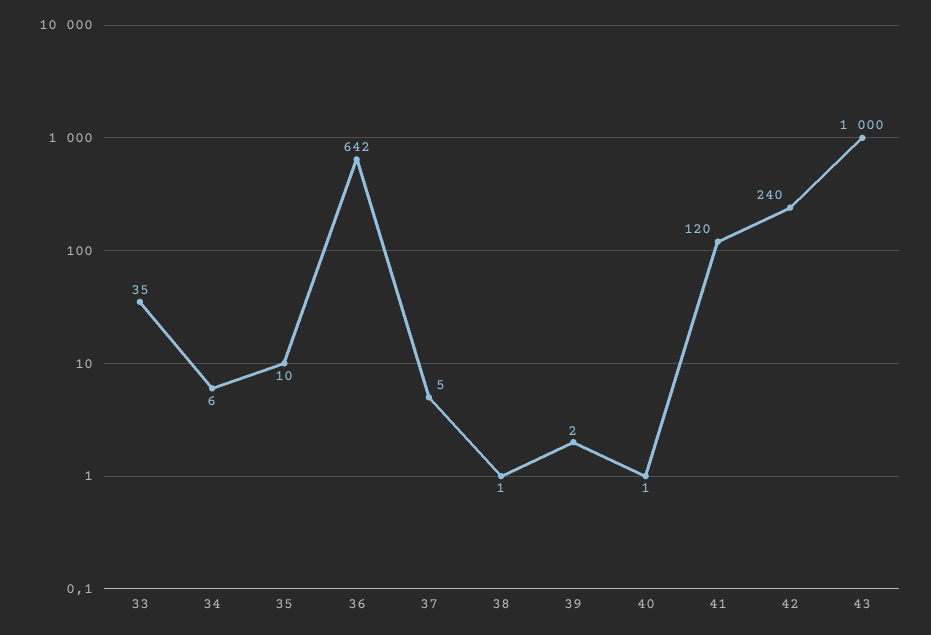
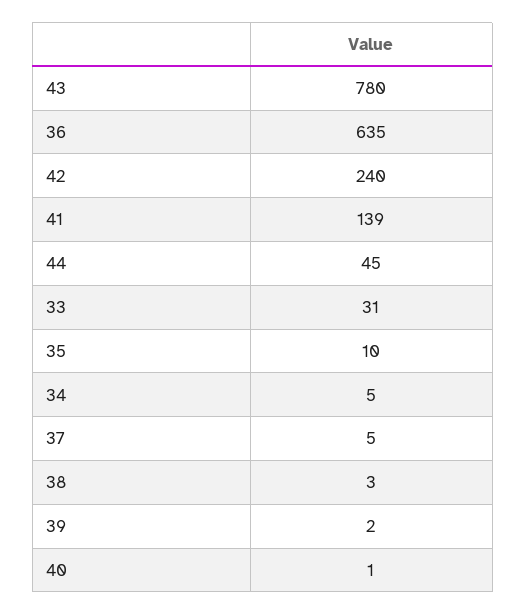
33: 35 -> 31
34: 6 -> 5
36: 642 -> 635
38: 1 -> 3
41: 120 -> 139
43: 1000 -> 780
44: none -> 45

